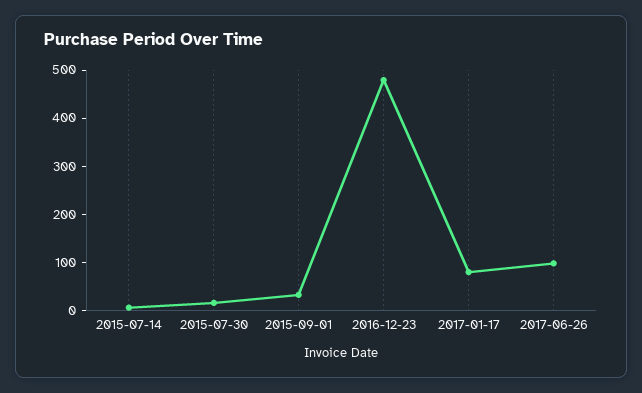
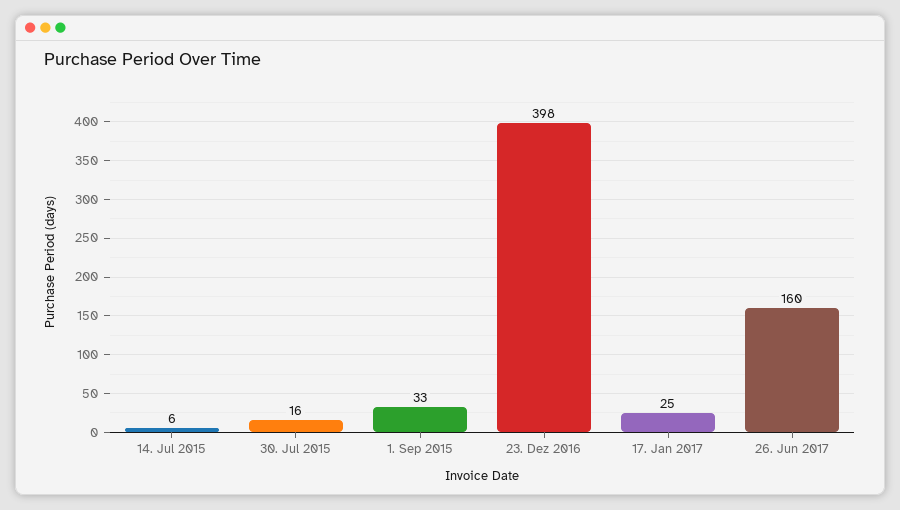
2016-12-23: 480 -> 398
2017-01-17: 80 -> 25
2017-06-26: 100 -> 160

